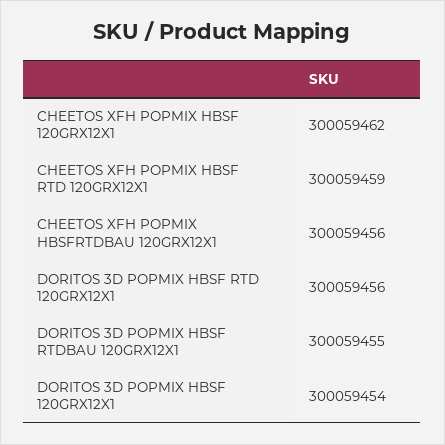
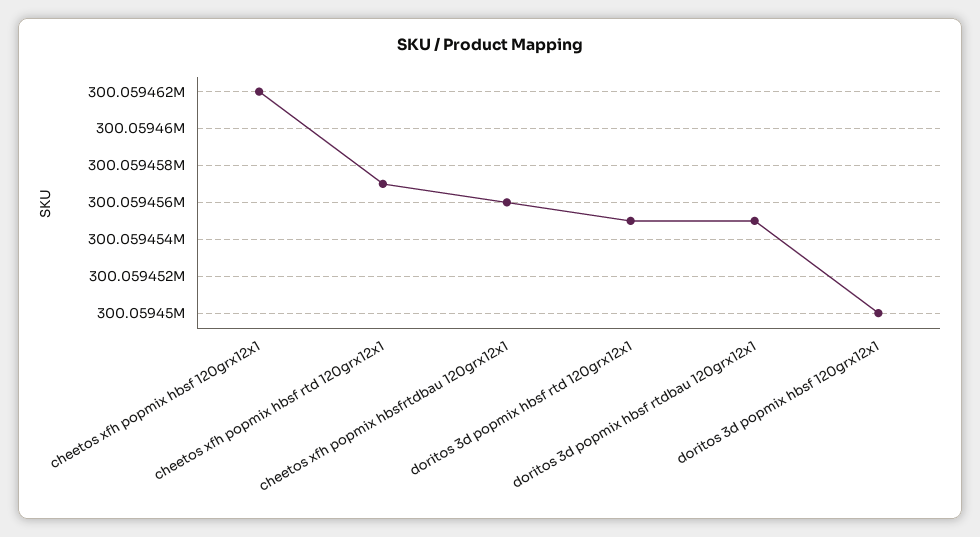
CHEETOS XFH POPMIX HBSF RTD 120GRX12X1: 300059459 -> 300059457
DORITOS 3D POPMIX HBSF RTD 120GRX12X1: 300059456 -> 300059455
DORITOS 3D POPMIX HBSF 120GRX12X1: 300059454 -> 300059450

